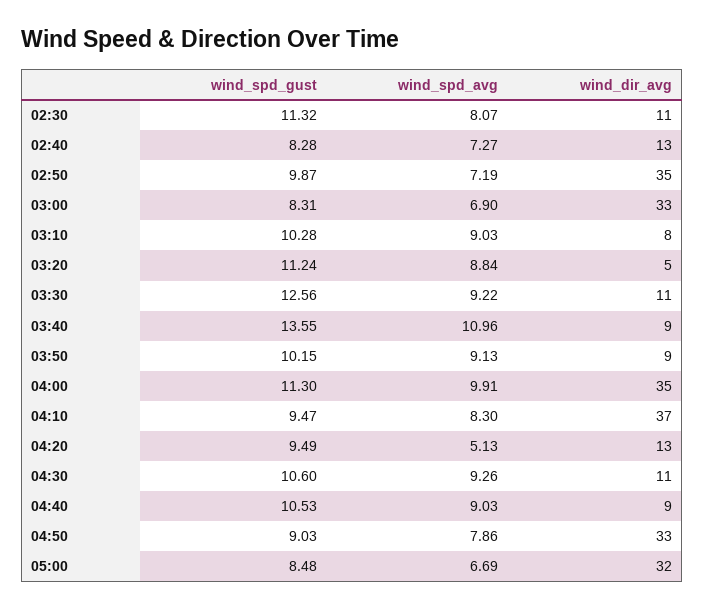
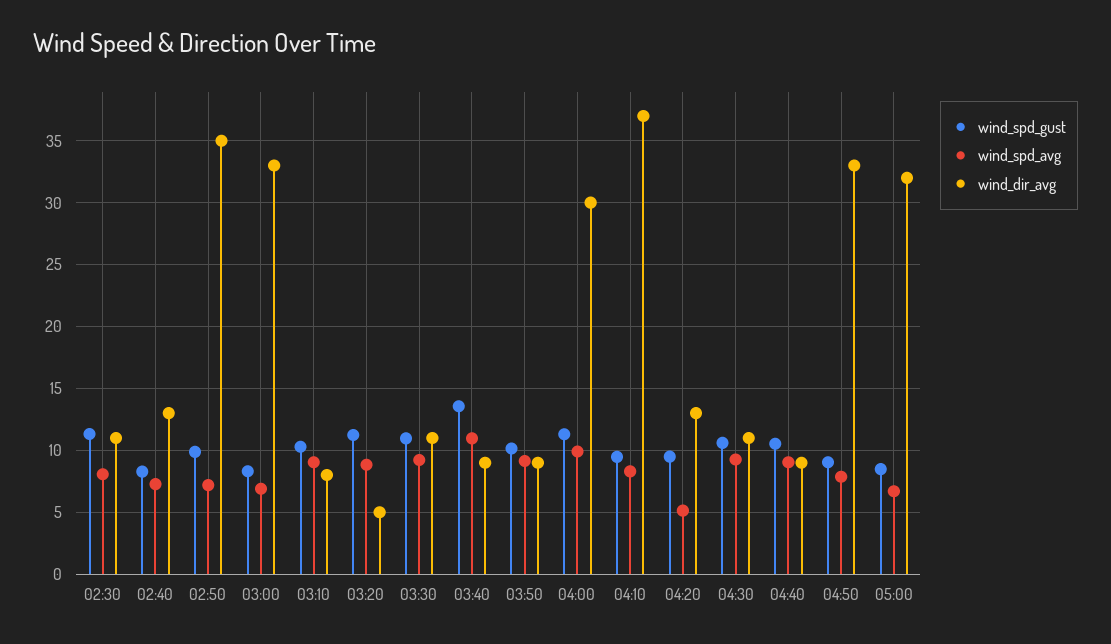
wind_spd_gust, 03:30: 12.56 -> 11
wind_dir_avg, 04:00: 35 -> 30

